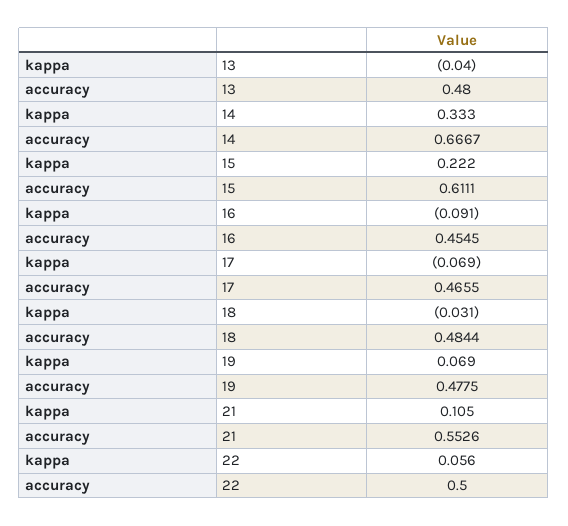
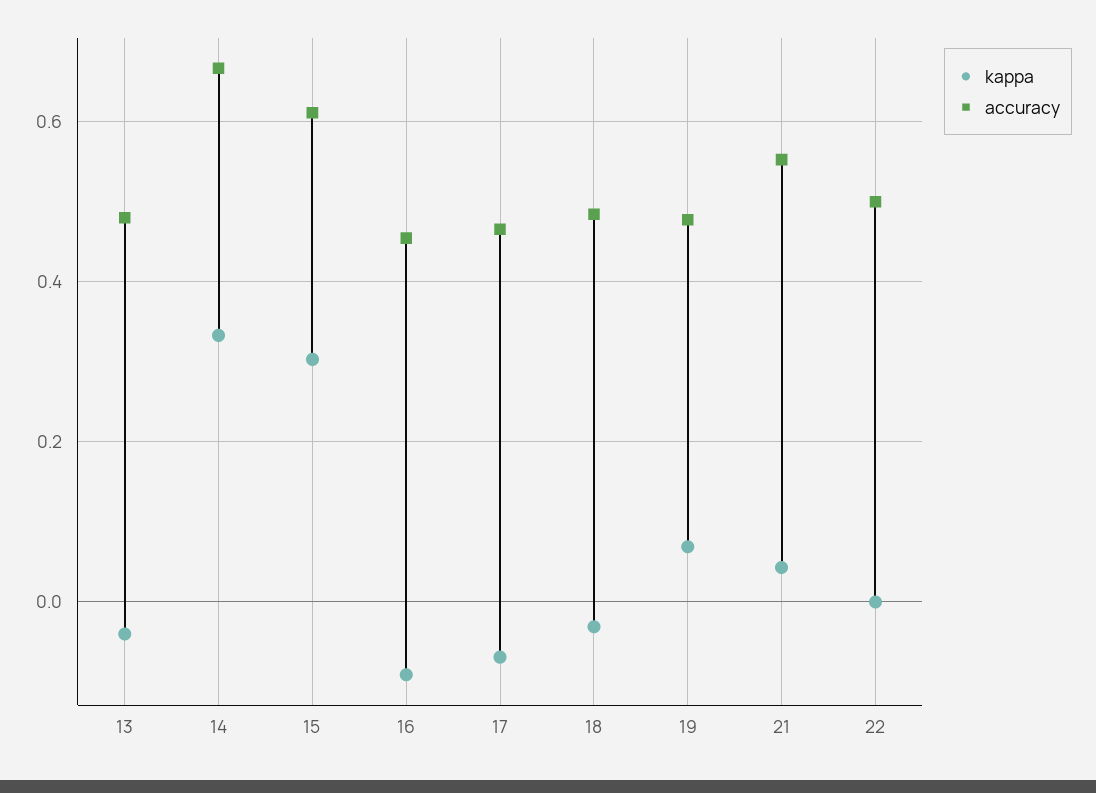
kappa, 15: 0.222 -> 0.3
kappa, 21: 0.105 -> 0.04
kappa, 22: 0.056 -> 0

